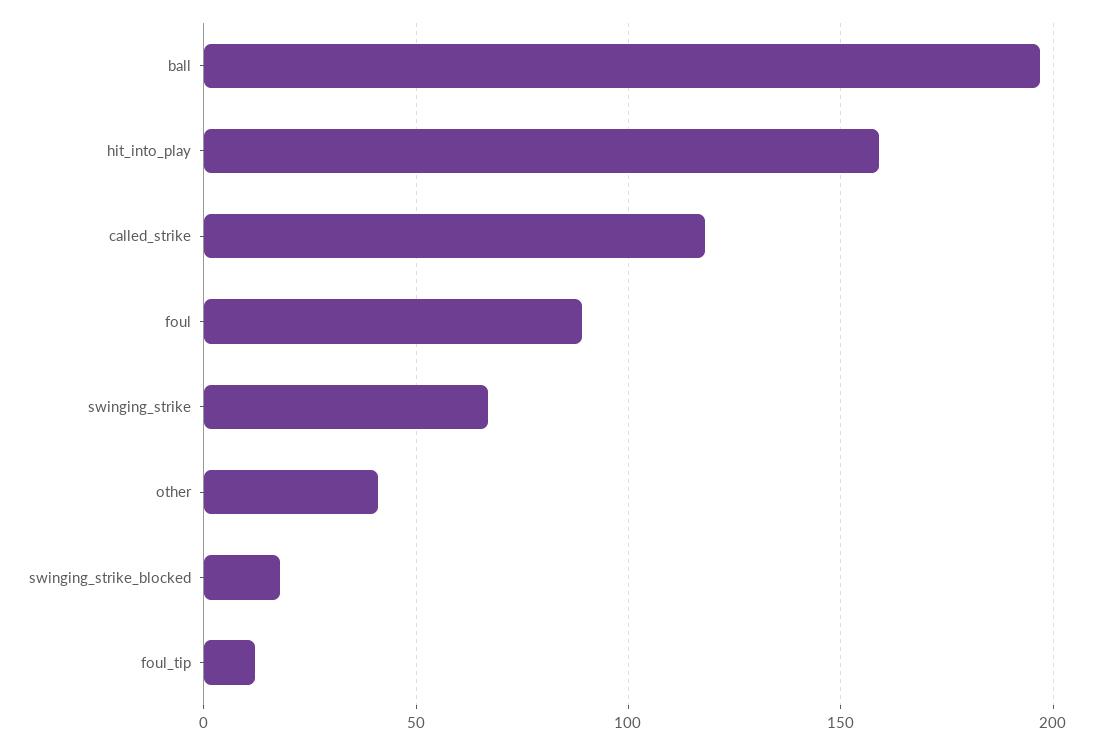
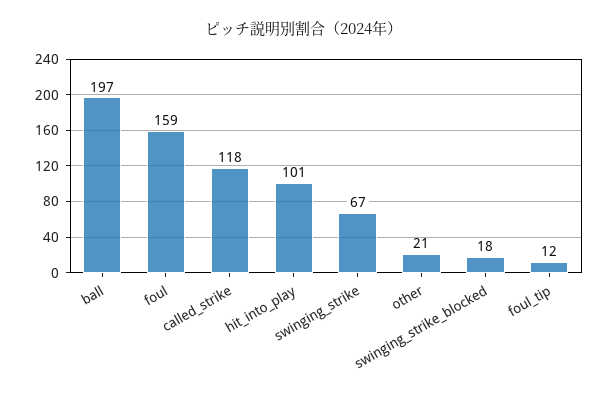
hit_into_play: 160 -> 101
foul: 90 -> 159
other: 40 -> 21

